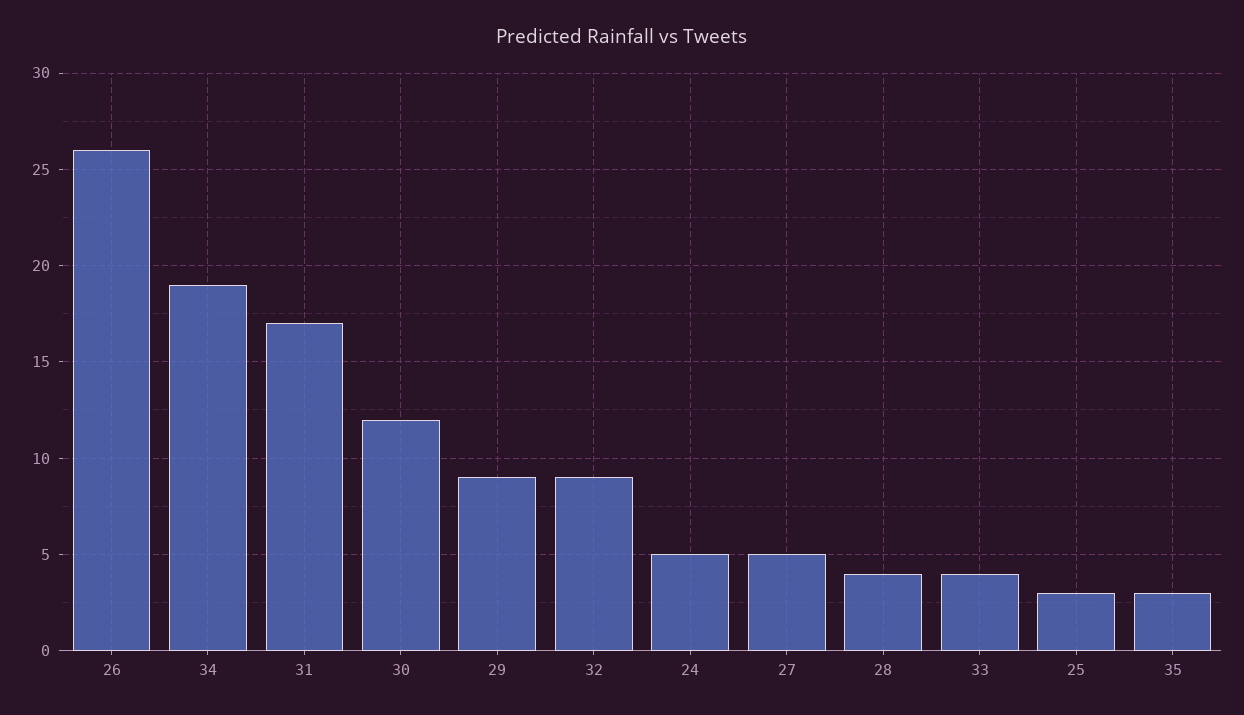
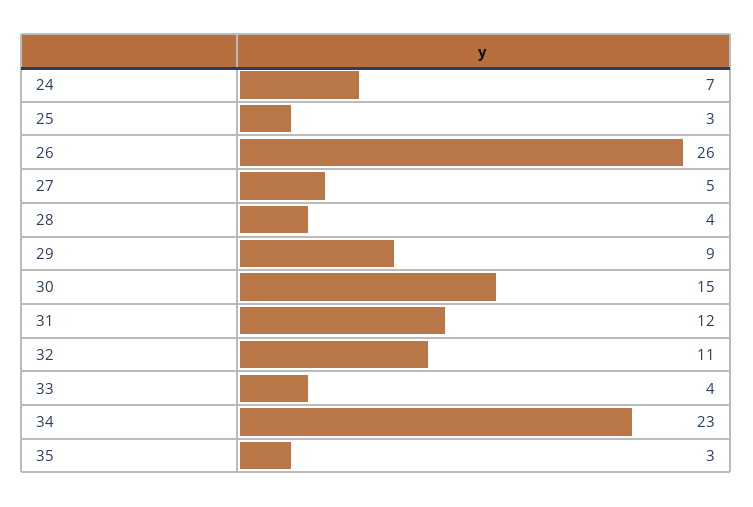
34: 19 -> 23
31: 17 -> 12
30: 12 -> 15
32: 9 -> 11
24: 5 -> 7

